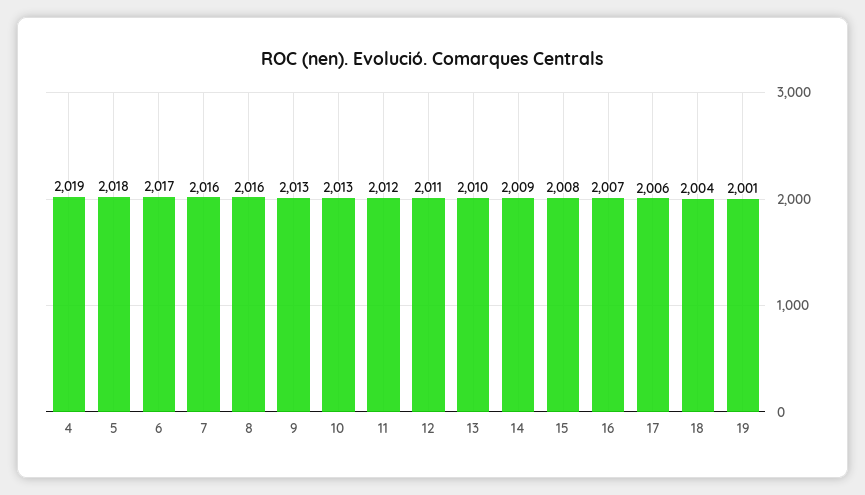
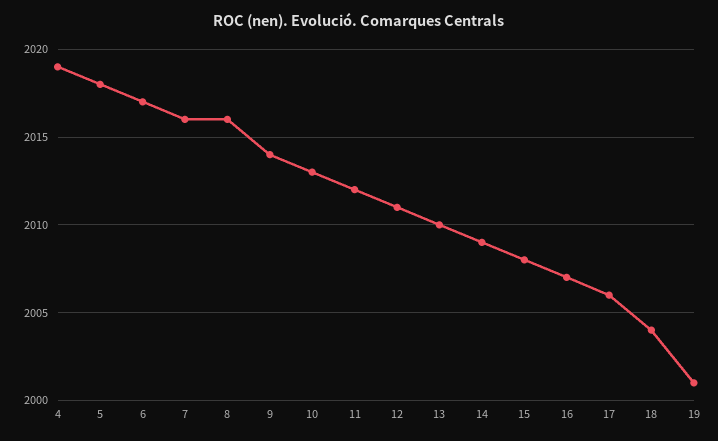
9: 2013 -> 2014

